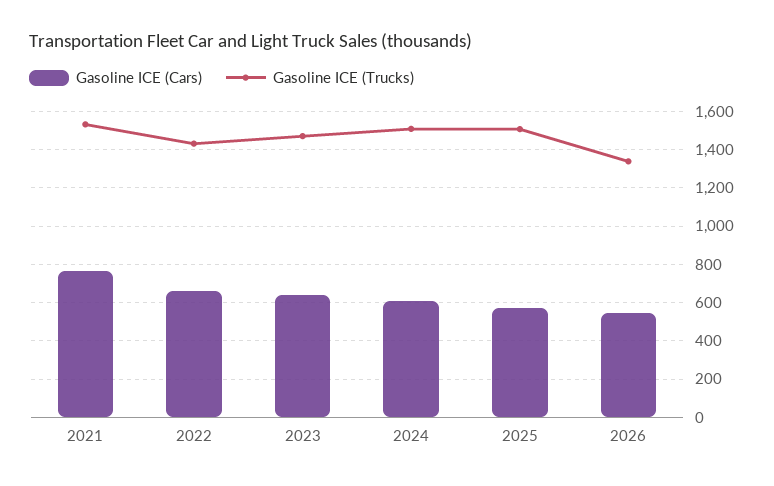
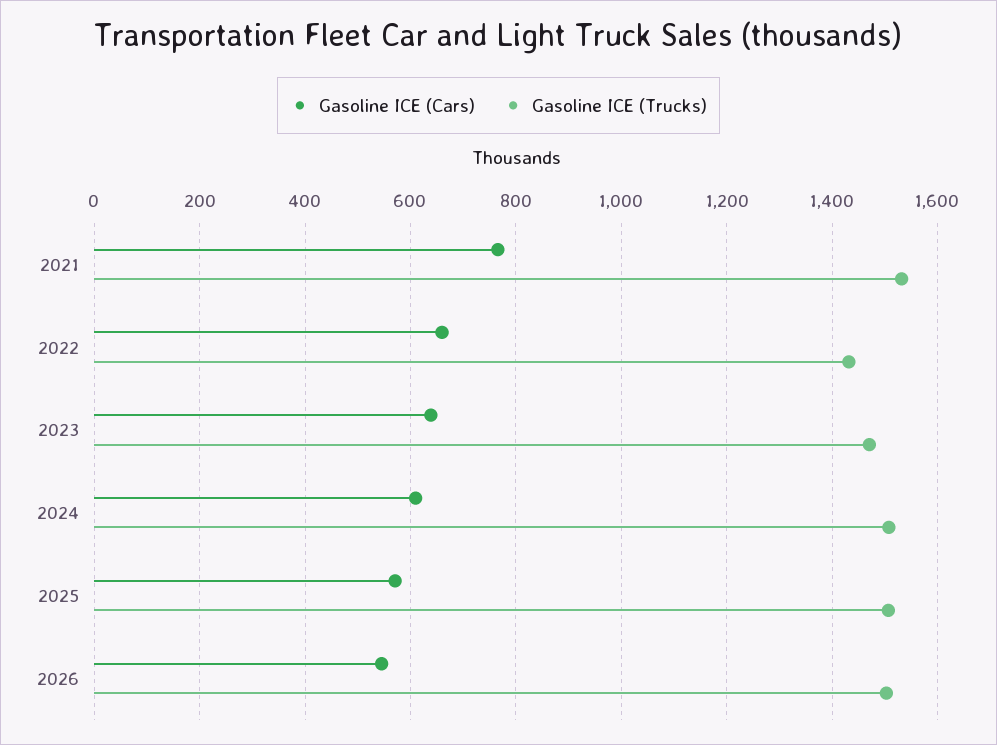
Gasoline ICE (Trucks), 2026: 1350 -> 1500

